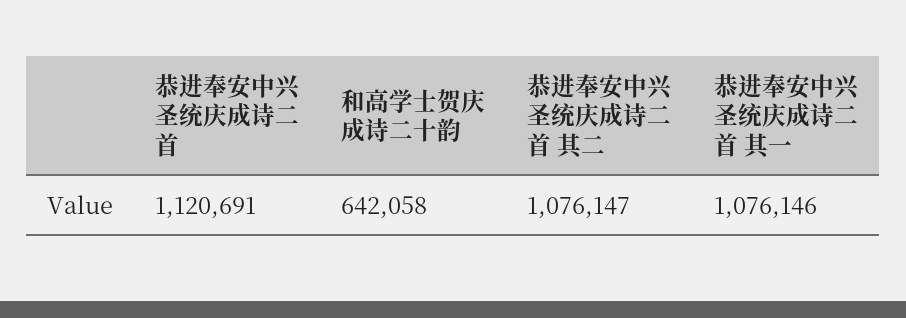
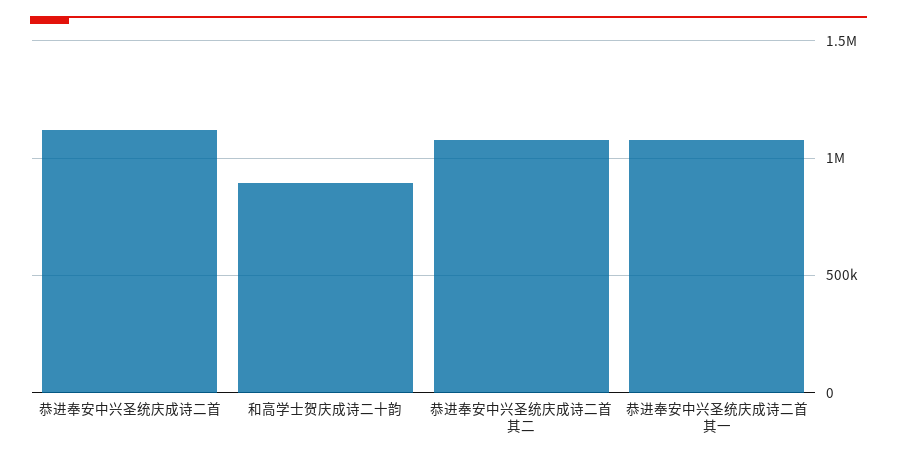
和高学士贺庆成诗二十韵: 642058 -> 900000

